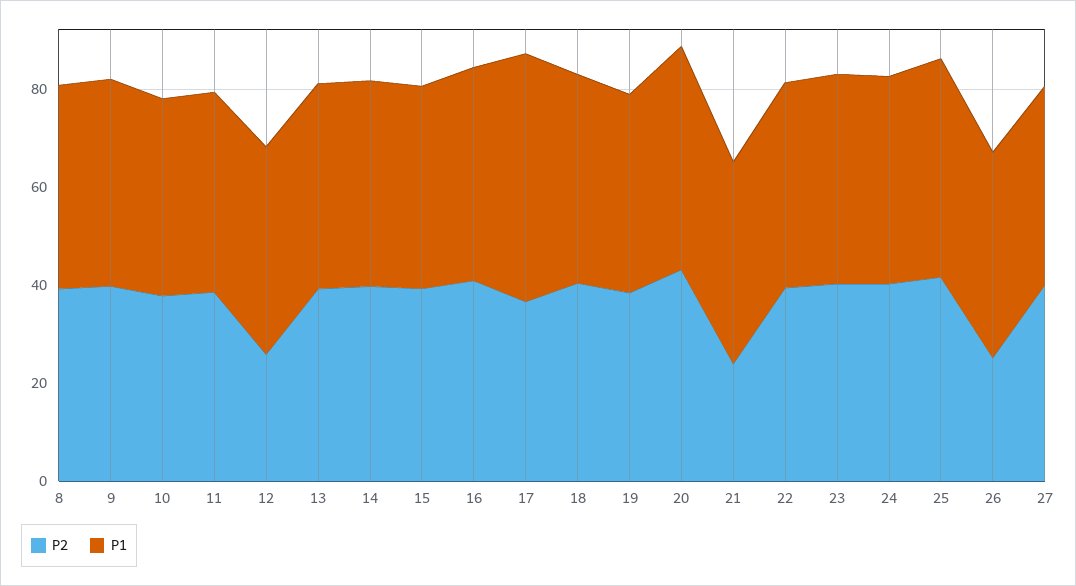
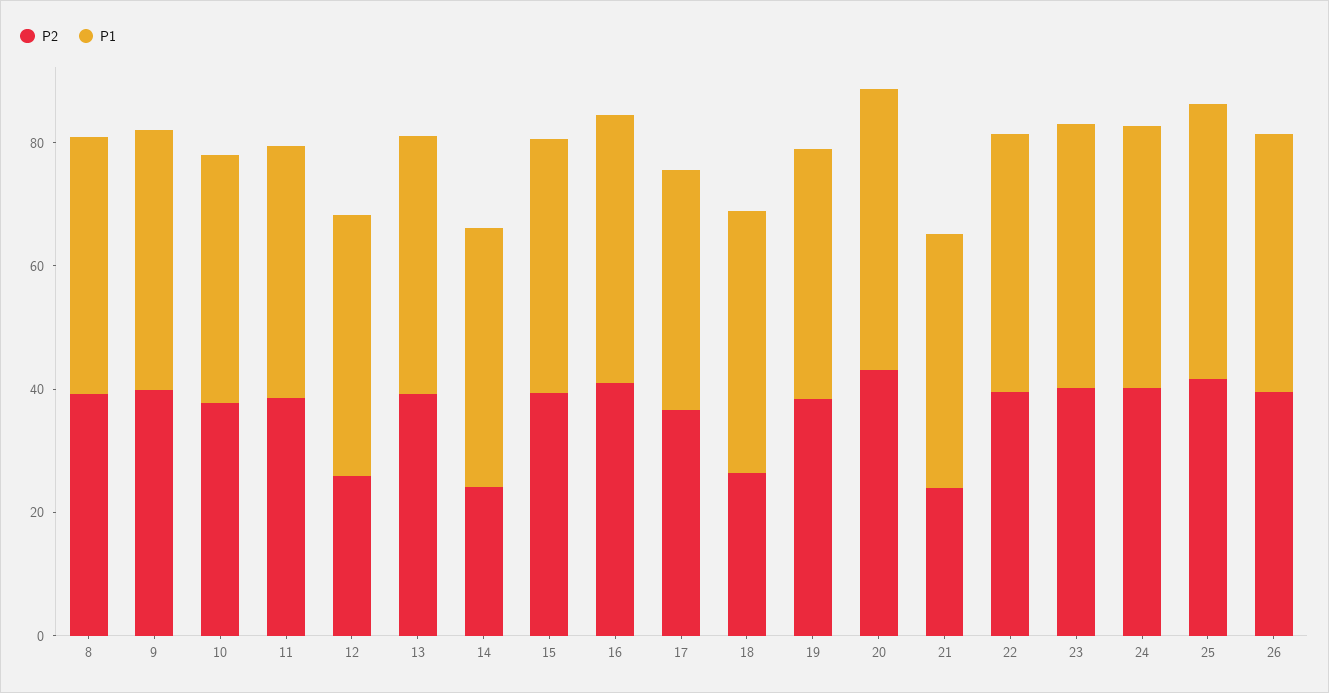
P2, 14: 40 -> 25
P1, 17: 50 -> 40
P2, 18: 40 -> 25
P2, 26: 25 -> 40
P2, 27: 40 -> none
P1, 27: 40 -> none

